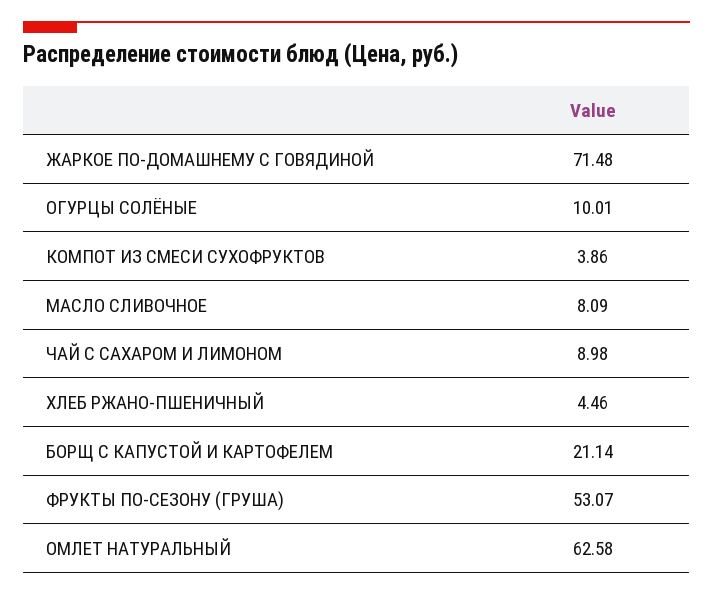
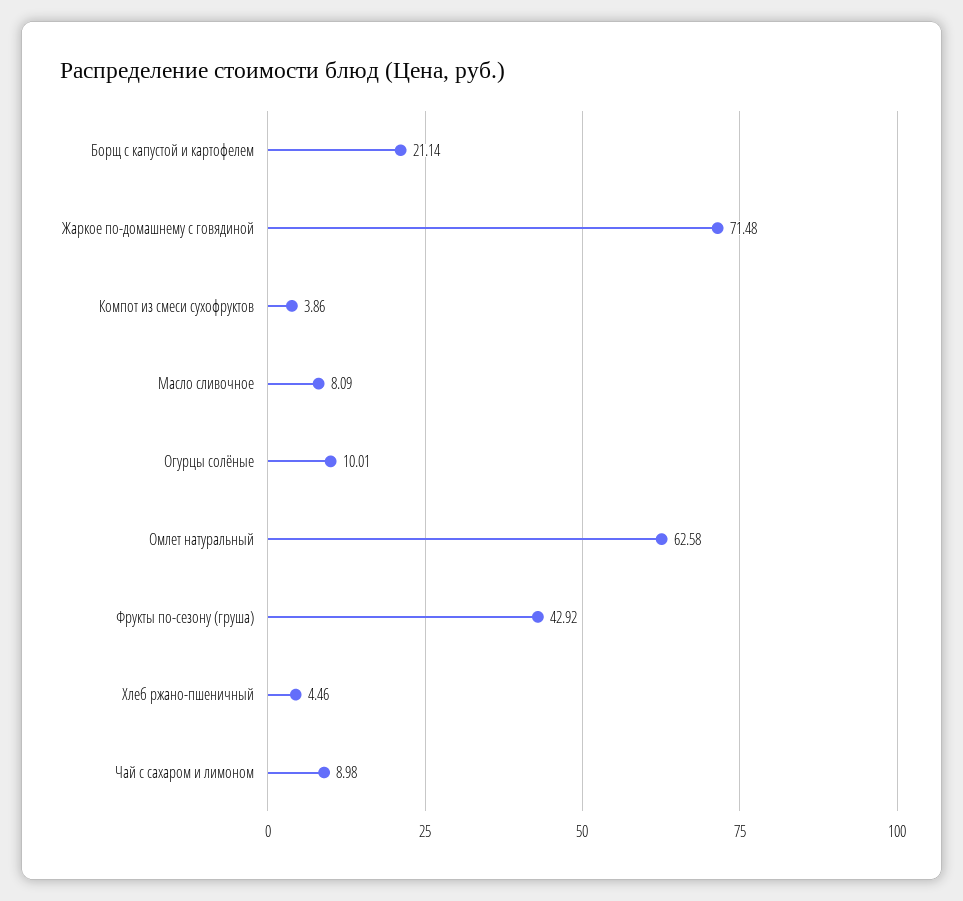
ФРУКТЫ ПО-СЕЗОНУ (ГРУША): 53.07 -> 42.92

